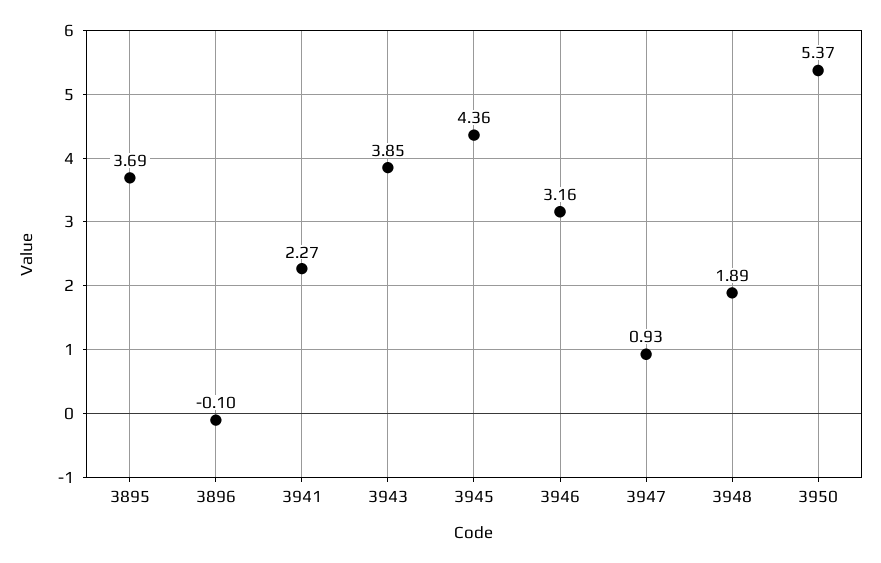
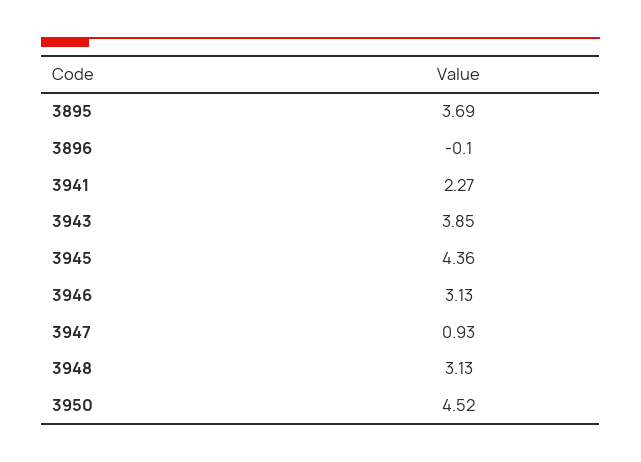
3946: 3.16 -> 3.13
3948: 1.89 -> 3.13
3950: 5.37 -> 4.52

